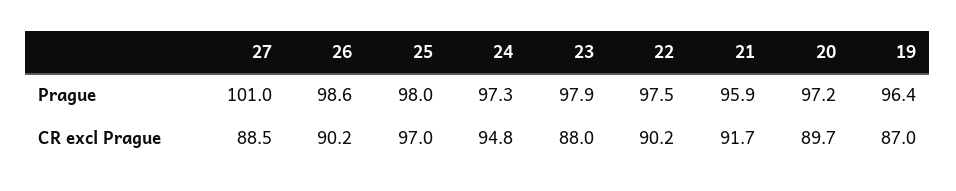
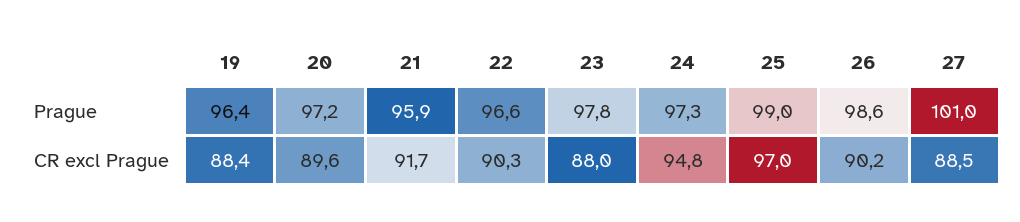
25, Prague: 98 -> 99
23, Prague: 97.9 -> 97.8
22, Prague: 97.5 -> 96.6
22, CR excl Prague: 90.2 -> 90.3
20, CR excl Prague: 89.7 -> 89.6
19, CR excl Prague: 87 -> 88.4

